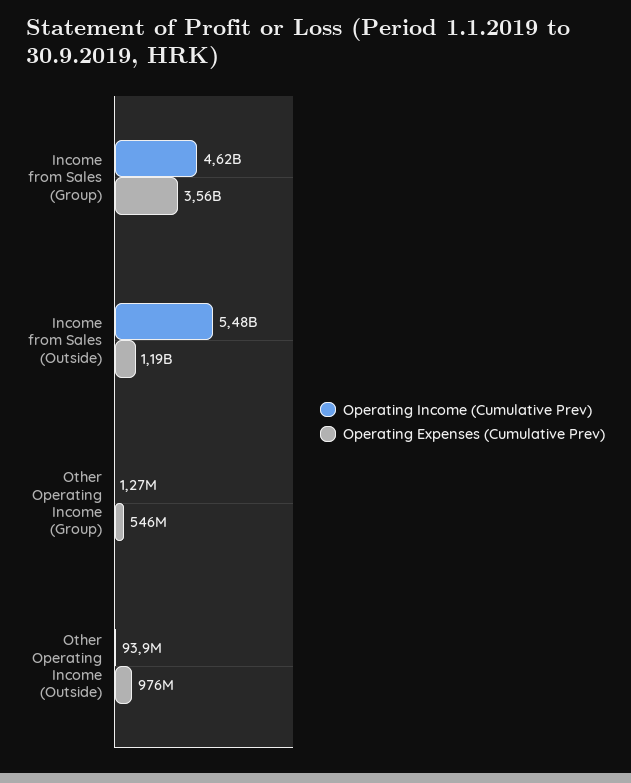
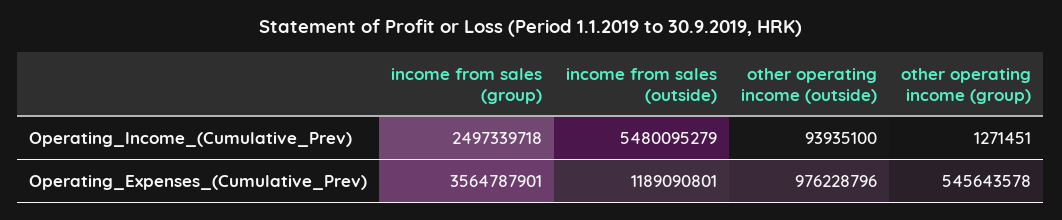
Operating Income (Cumulative Prev), Income from Sales (Group): 4620000000 -> 2497339718

